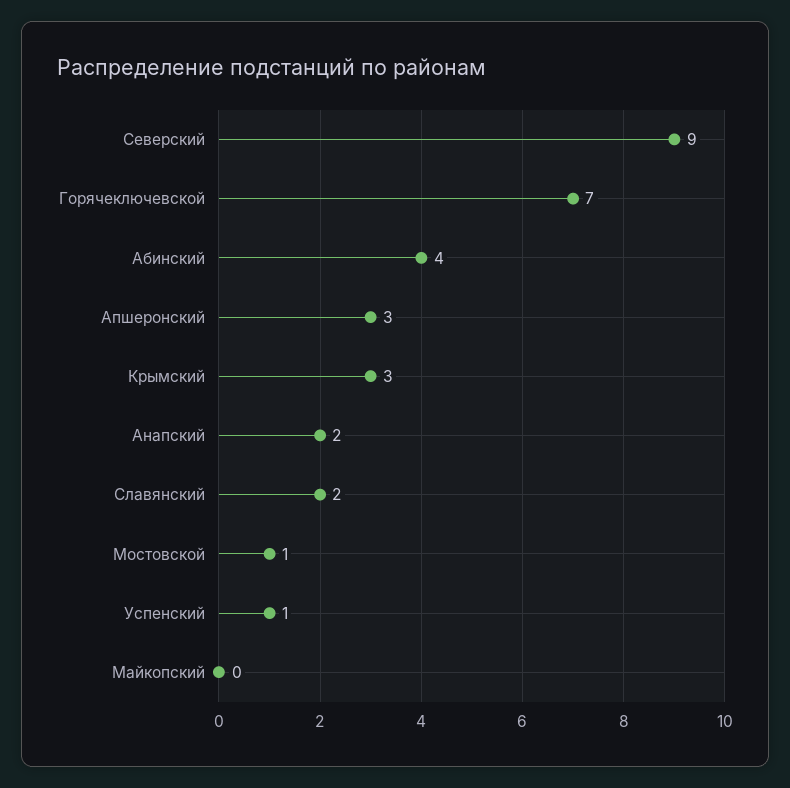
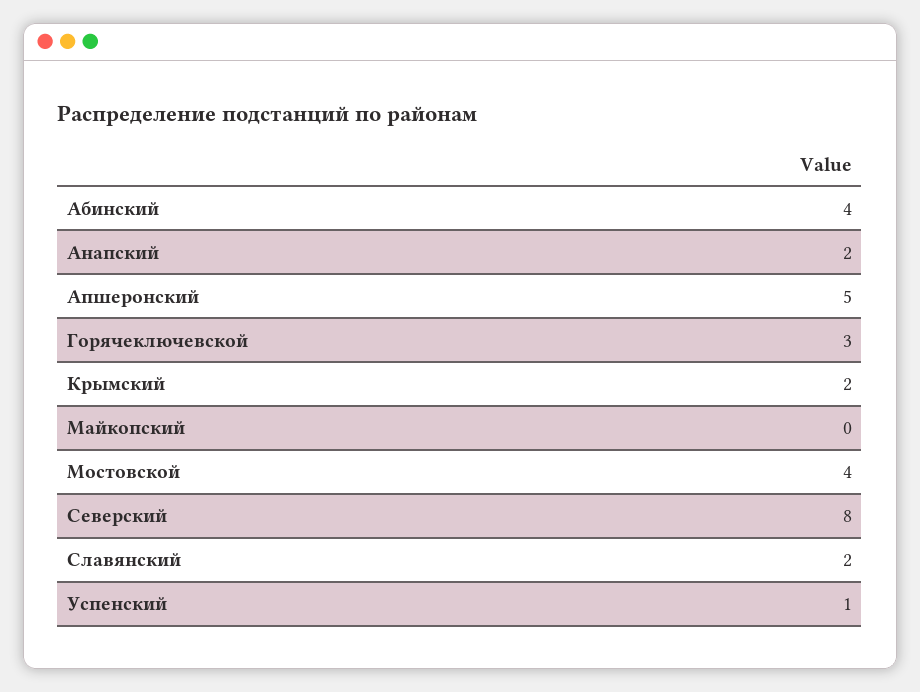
Северский: 9 -> 8
Горячеключевской: 7 -> 3
Апшеронский: 3 -> 5
Крымский: 3 -> 2
Мостовской: 1 -> 4

